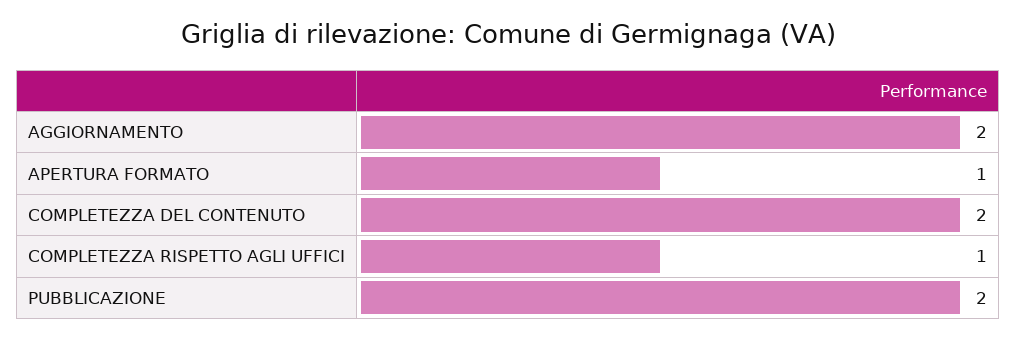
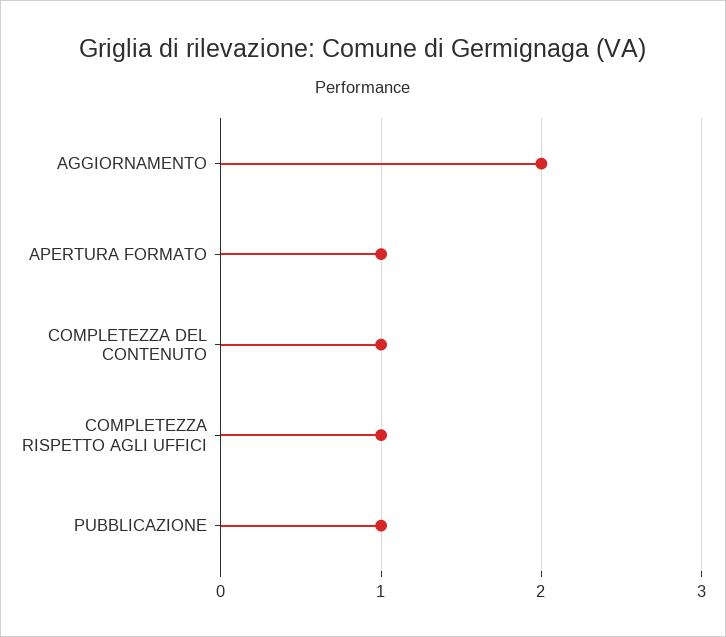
COMPLETEZZA DEL CONTENUTO: 2 -> 1
PUBBLICAZIONE: 2 -> 1

